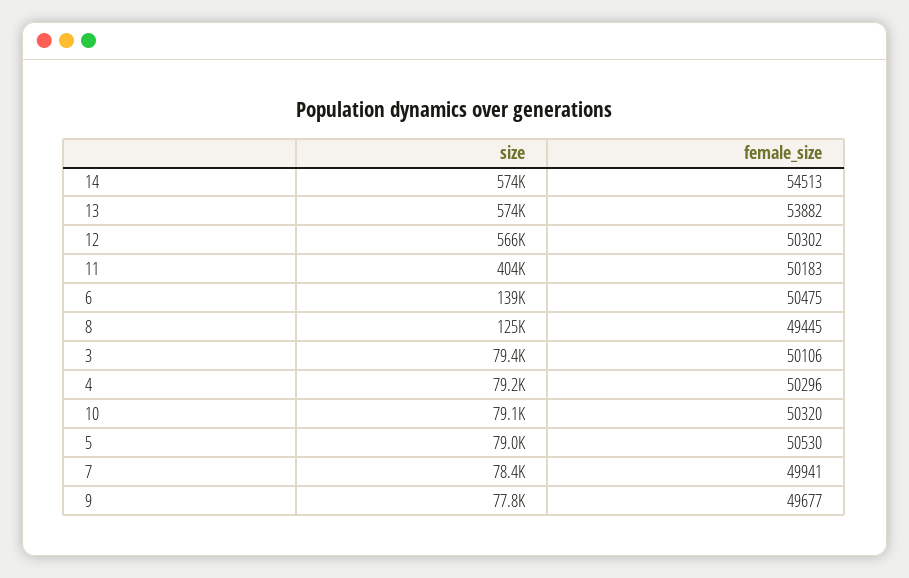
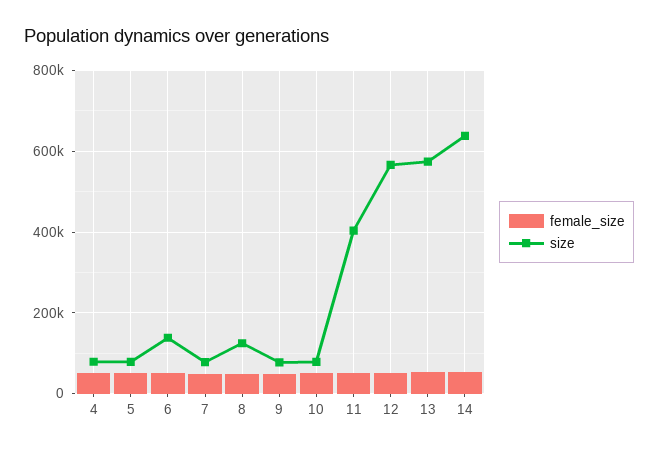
size, 14: 574000 -> 640000
size, 3: 79400 -> none
female_size, 3: 50106 -> none

